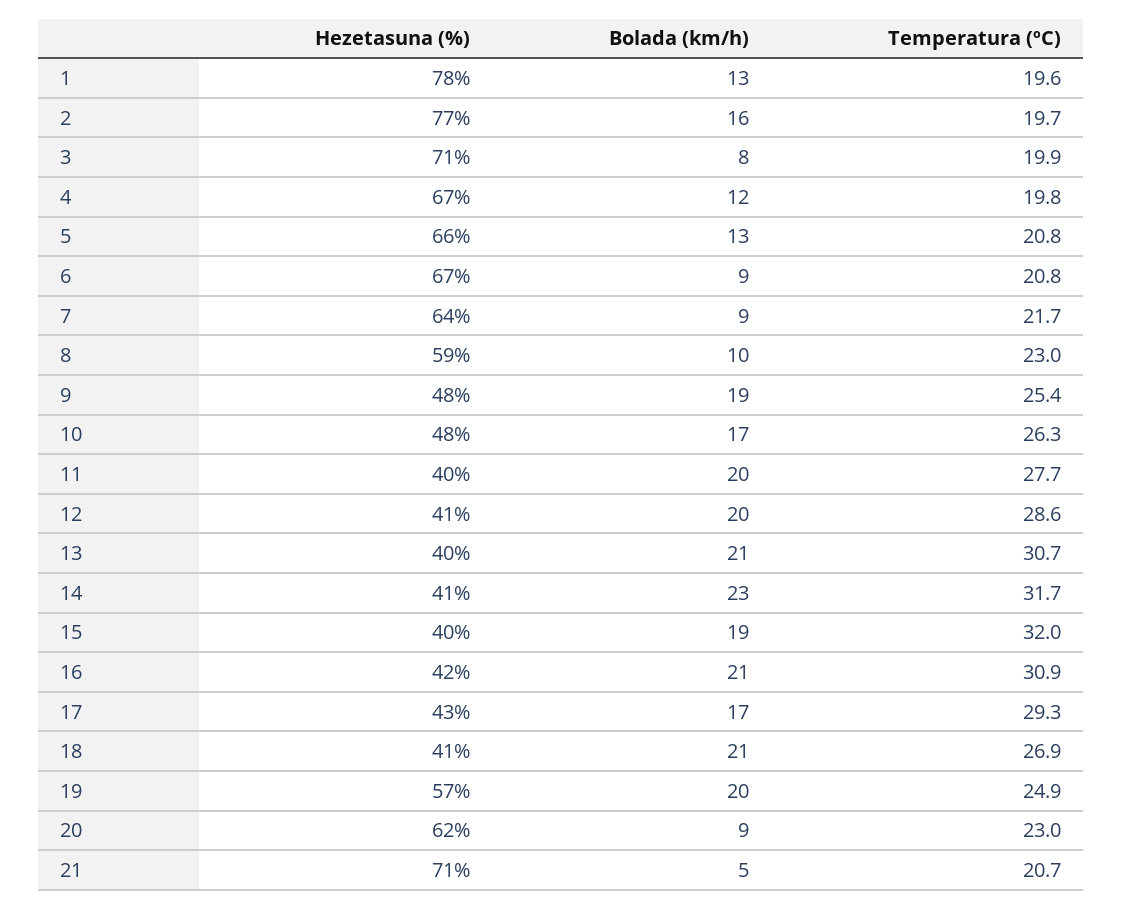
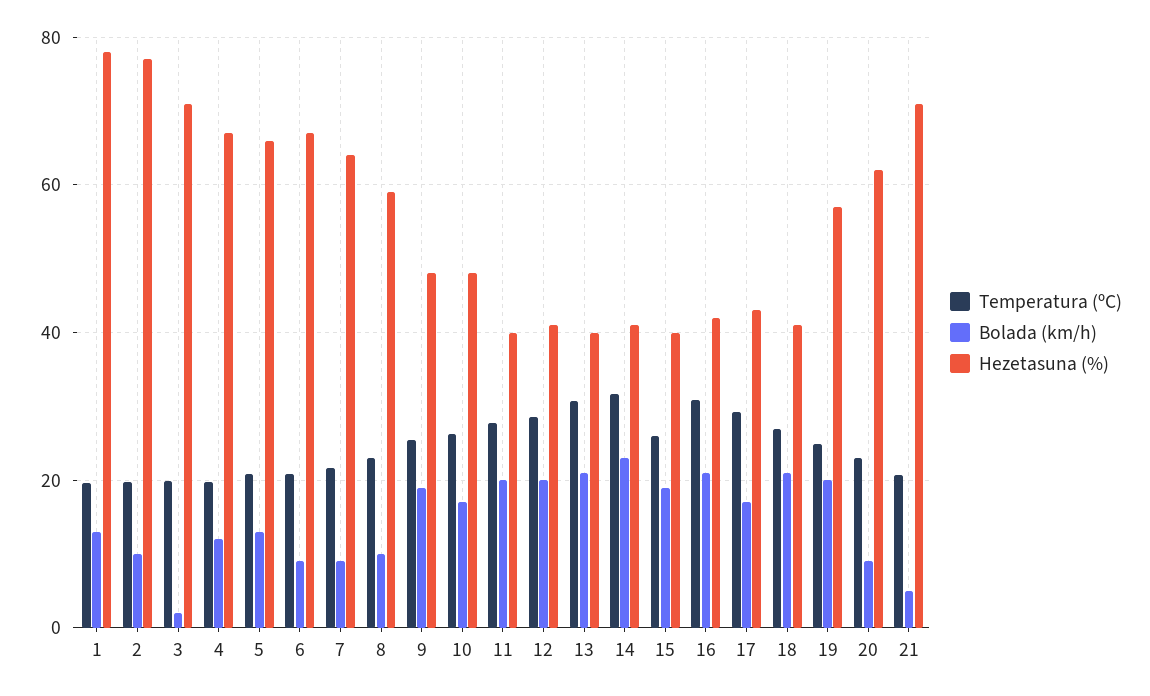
Bolada (km/h), 2: 16 -> 10
Bolada (km/h), 3: 8 -> 2
Temperatura (ºC), 15: 32 -> 26

